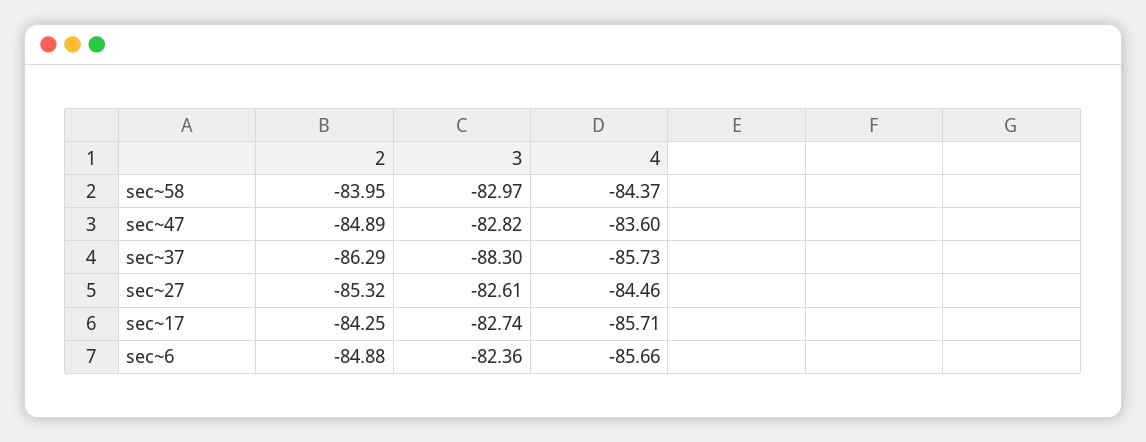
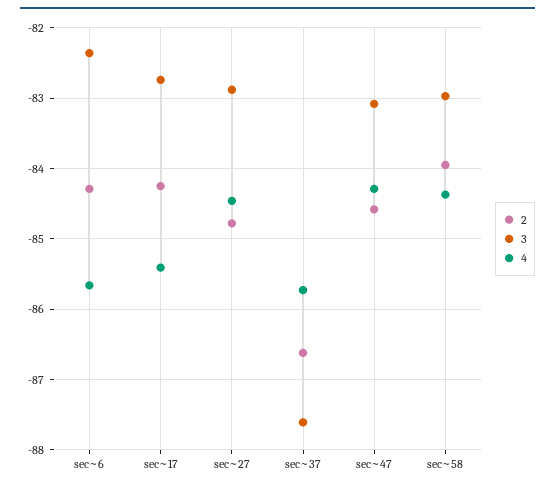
2, sec~47: -84.89 -> -84.6
3, sec~47: -82.82 -> -83.1
4, sec~47: -83.6 -> -84.3
2, sec~37: -86.29 -> -86.6
3, sec~37: -88.3 -> -87.6
2, sec~27: -85.32 -> -84.8
3, sec~27: -82.61 -> -82.9
4, sec~17: -85.71 -> -85.4
2, sec~6: -84.88 -> -84.3

